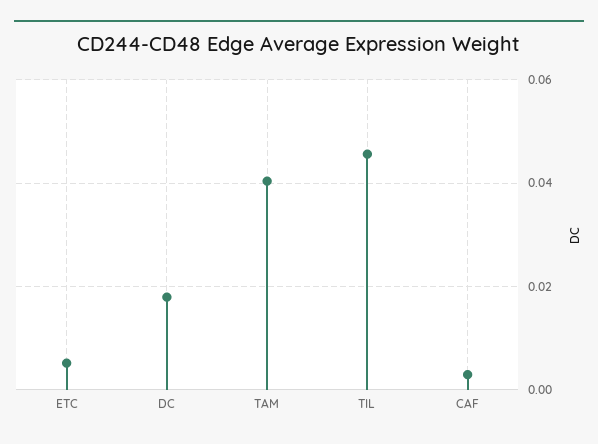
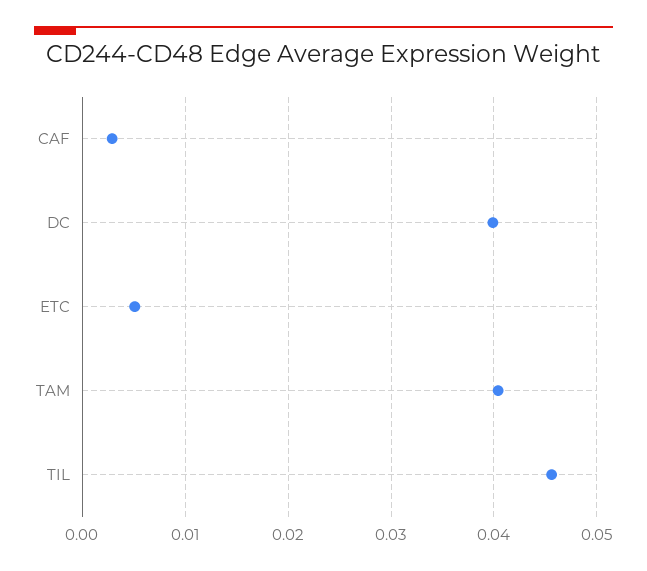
DC: 0.018 -> 0.04

